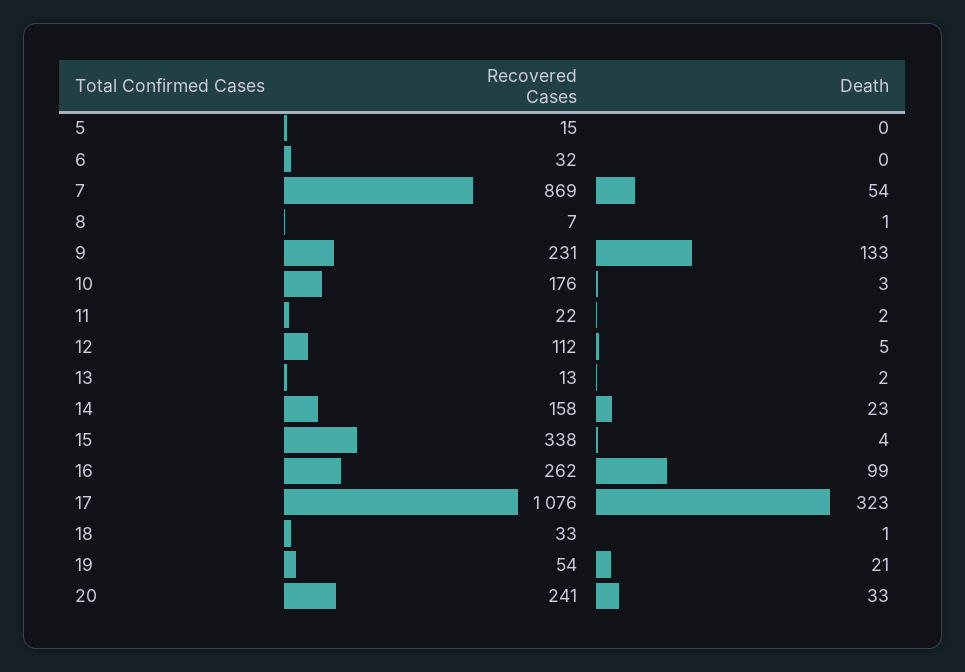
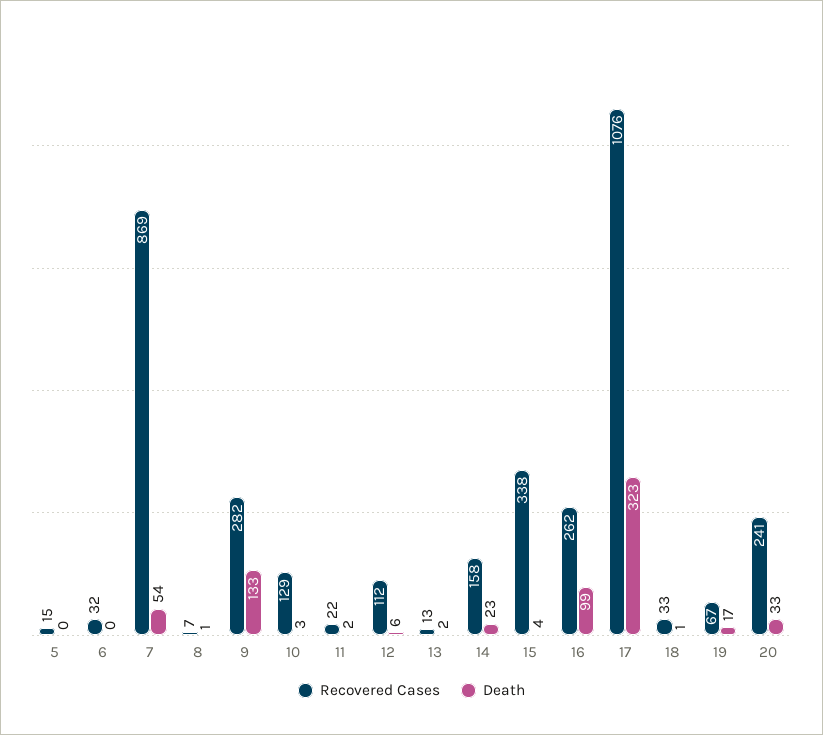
Recovered Cases, 9: 231 -> 282
Recovered Cases, 10: 176 -> 129
Death, 12: 5 -> 6
Recovered Cases, 19: 54 -> 67
Death, 19: 21 -> 17

